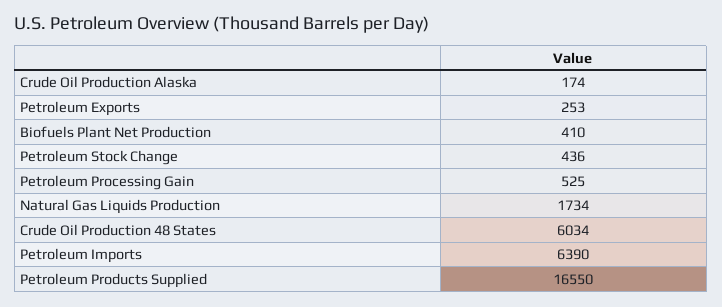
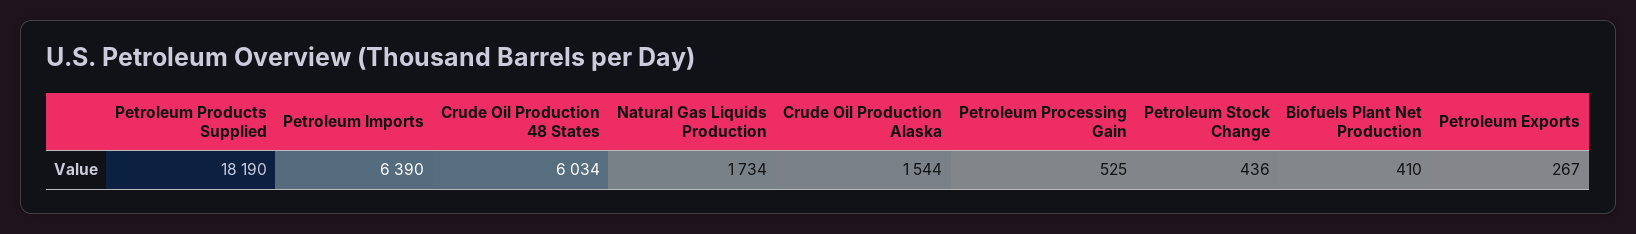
Crude Oil Production Alaska: 174 -> 1544
Petroleum Exports: 253 -> 267
Petroleum Products Supplied: 16550 -> 18190

